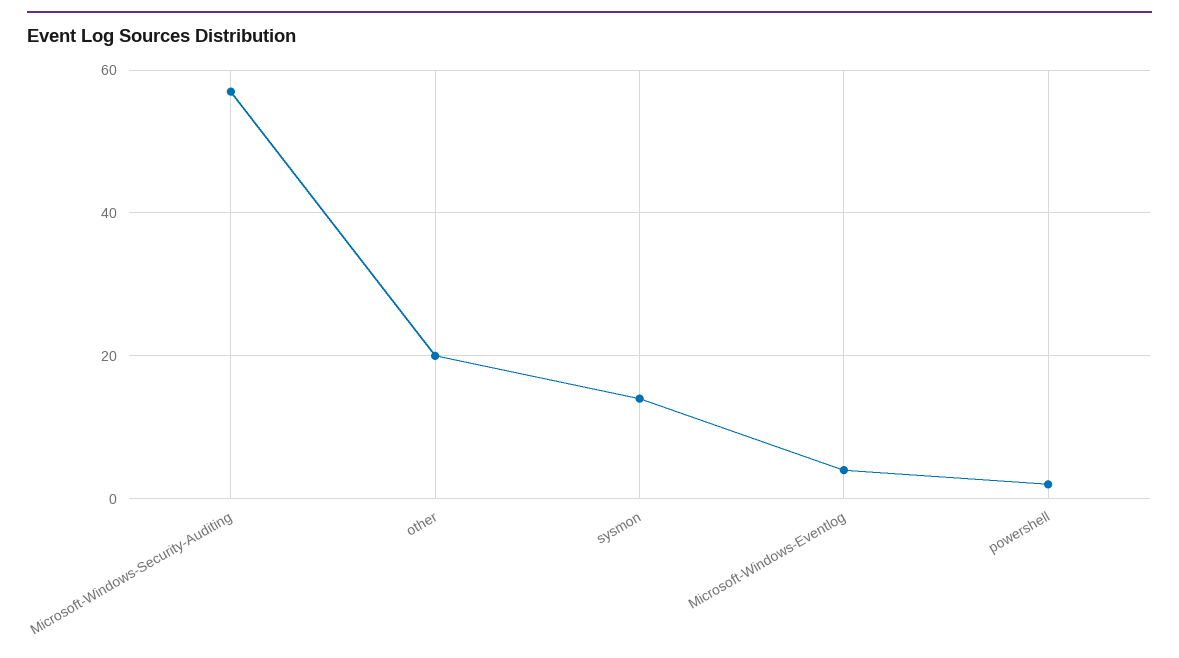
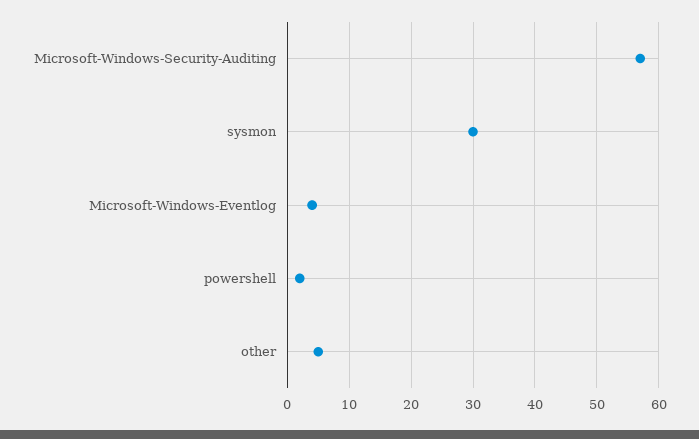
other: 20 -> 5
sysmon: 15 -> 30

